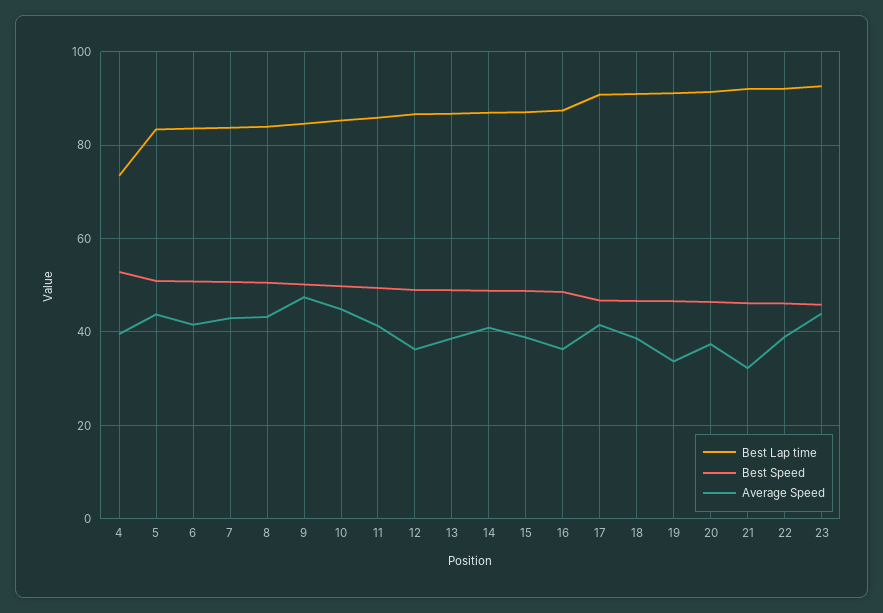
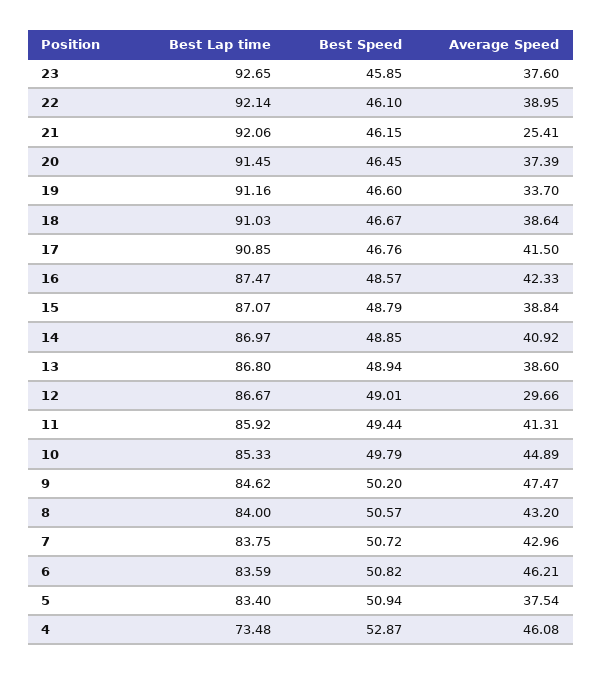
Average Speed, 4: 40 -> 46.08
Average Speed, 5: 44 -> 37.54
Average Speed, 6: 42 -> 46.21
Average Speed, 12: 36 -> 29.66
Average Speed, 16: 36 -> 42.33
Average Speed, 21: 32 -> 25.41
Average Speed, 23: 44 -> 37.6

